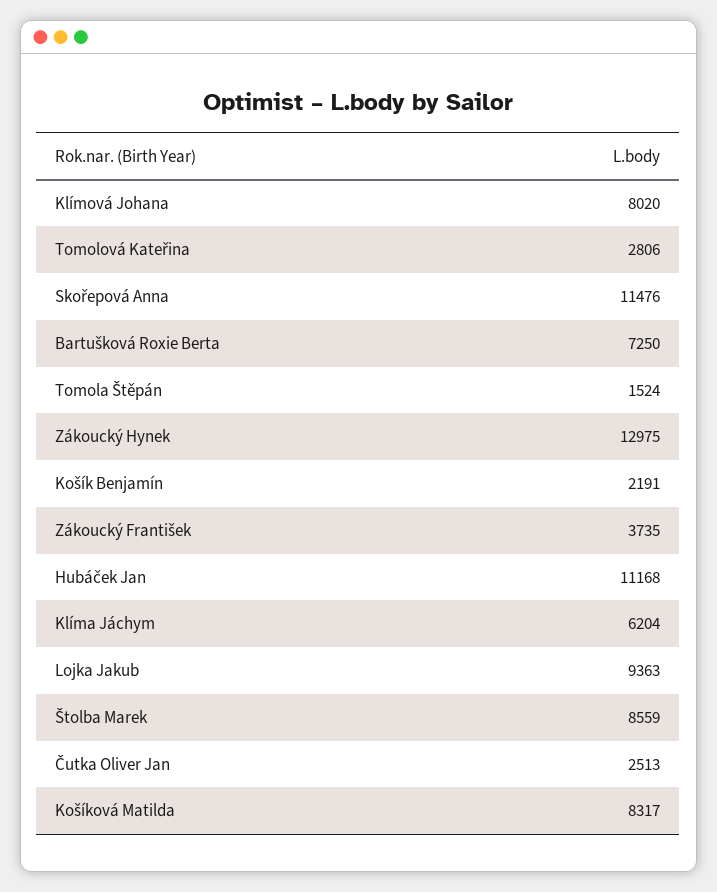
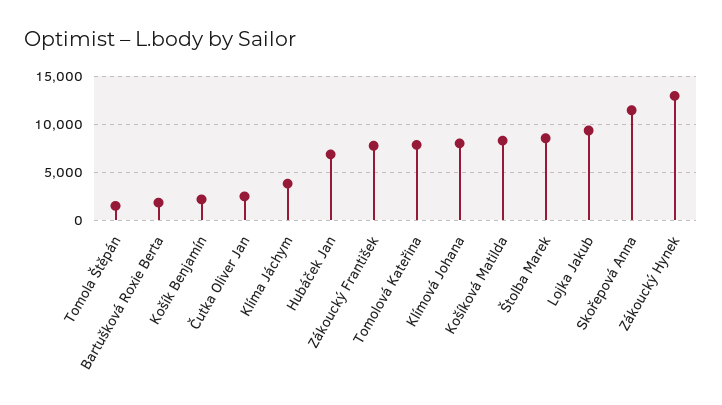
Tomolová Kateřina: 2806 -> 8000
Bartušková Roxie Berta: 7250 -> 2000
Zákoucký František: 3735 -> 8000
Hubáček Jan: 11168 -> 7000
Klíma Jáchym: 6204 -> 4000

